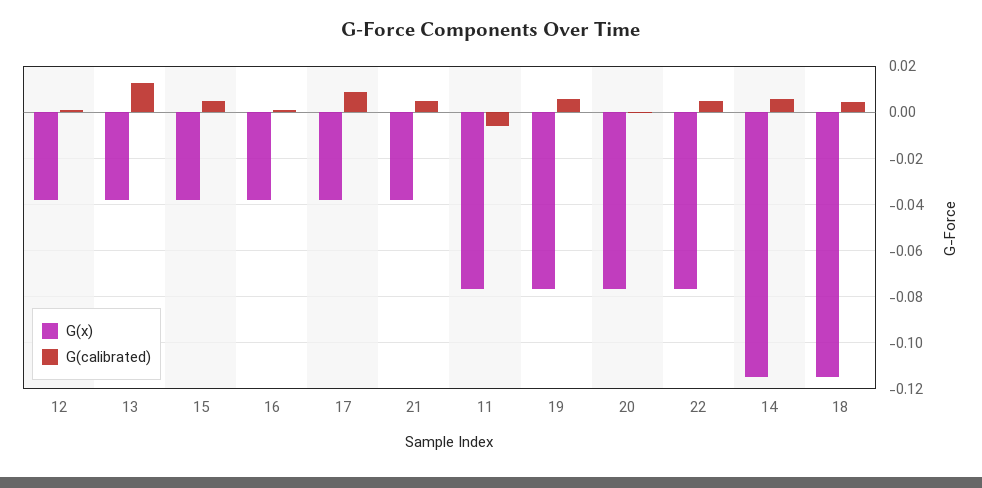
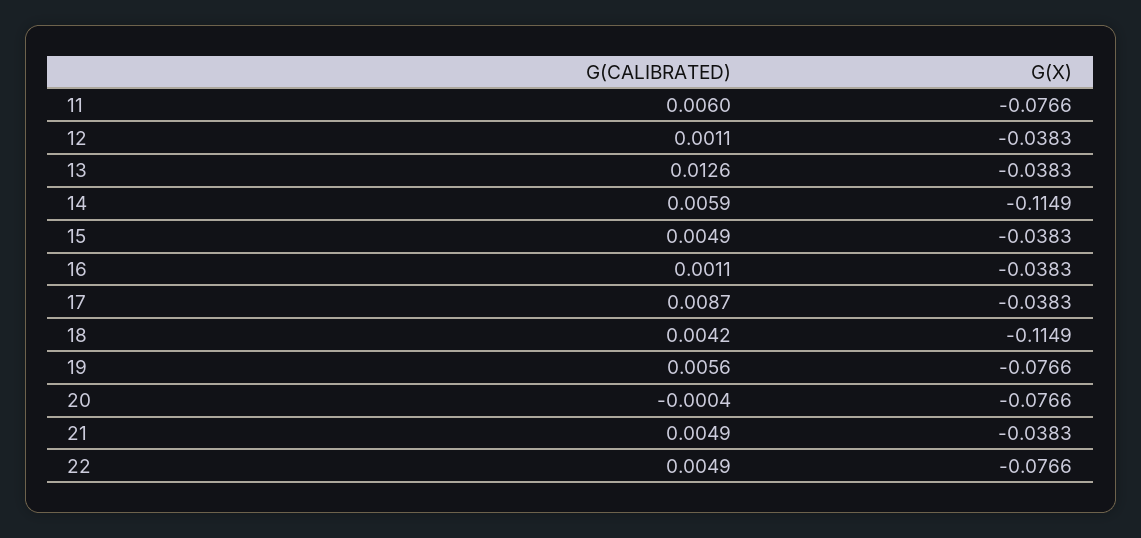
G(calibrated), 11: -0.005 -> 0.006

